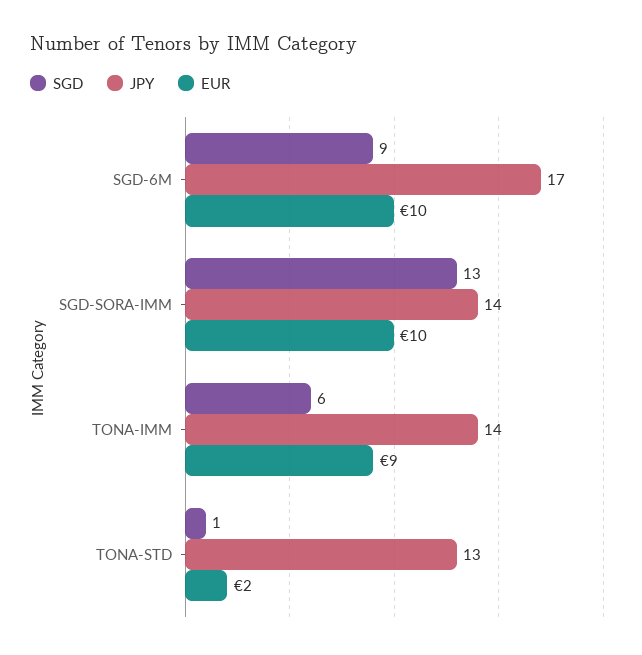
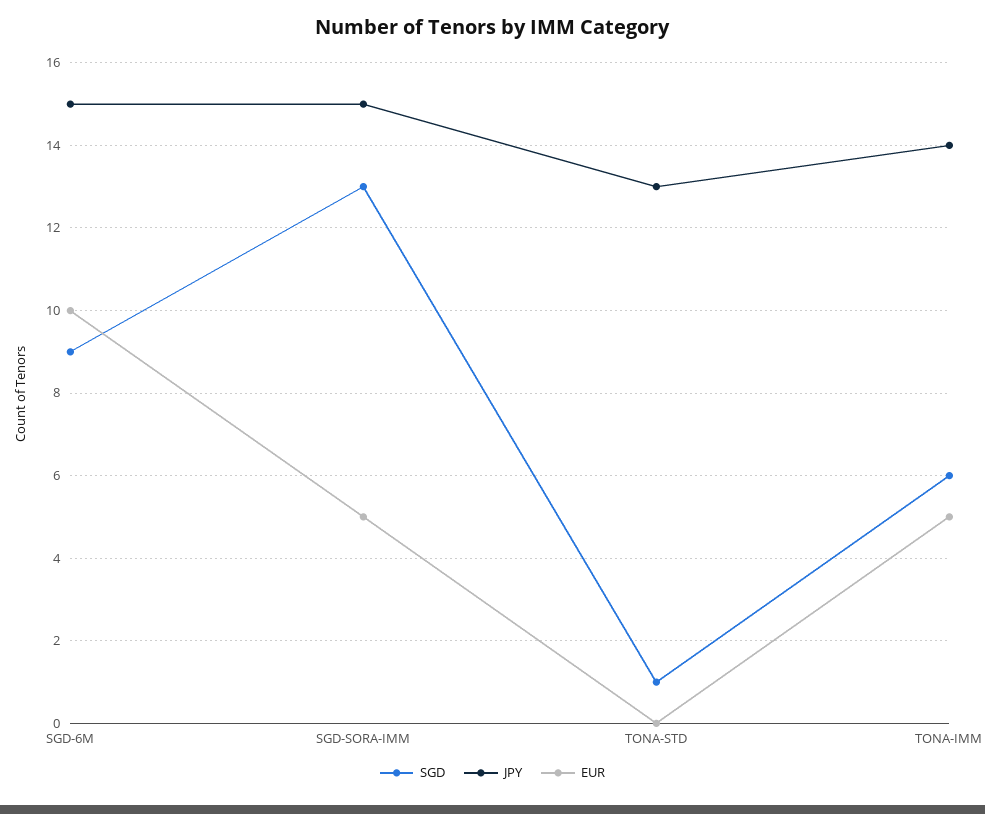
JPY, SGD-6M: 17 -> 15
JPY, SGD-SORA-IMM: 14 -> 15
EUR, SGD-SORA-IMM: 10 -> 5
EUR, TONA-IMM: 9 -> 5
EUR, TONA-STD: 2 -> 0

